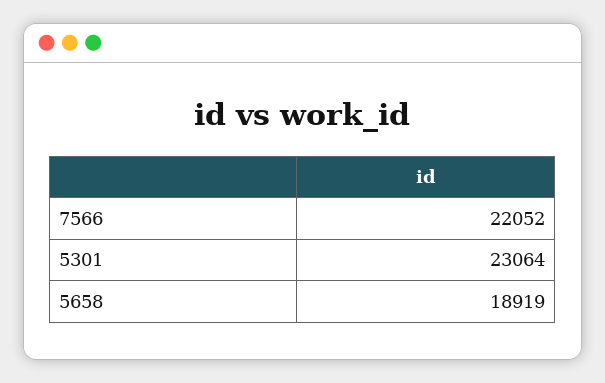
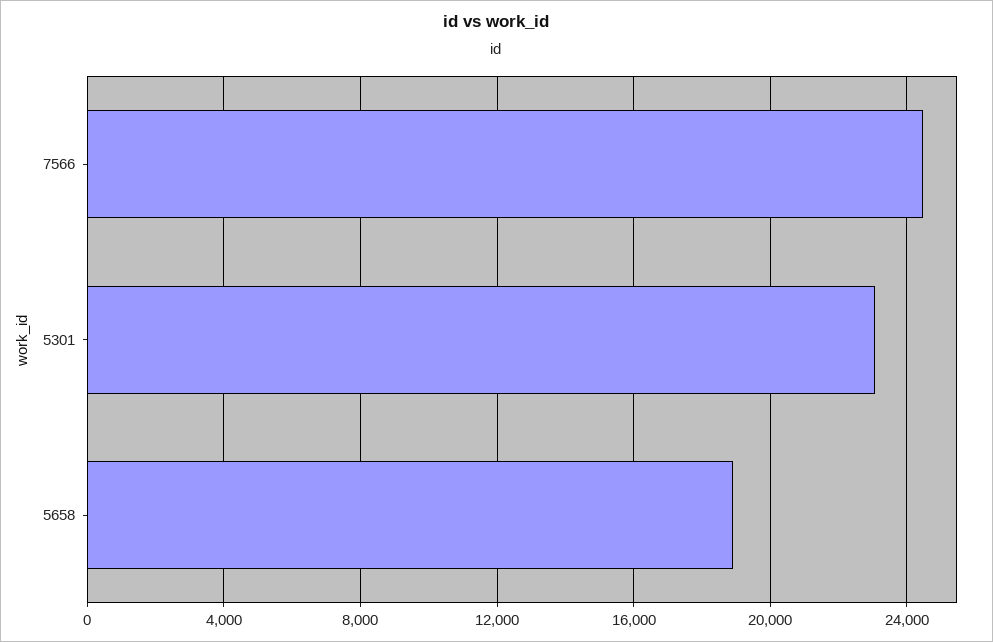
7566: 22052 -> 24500

